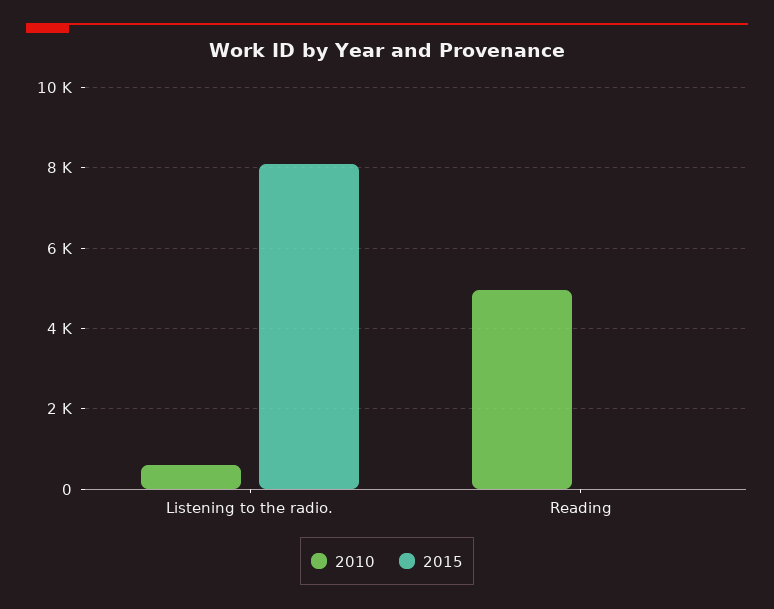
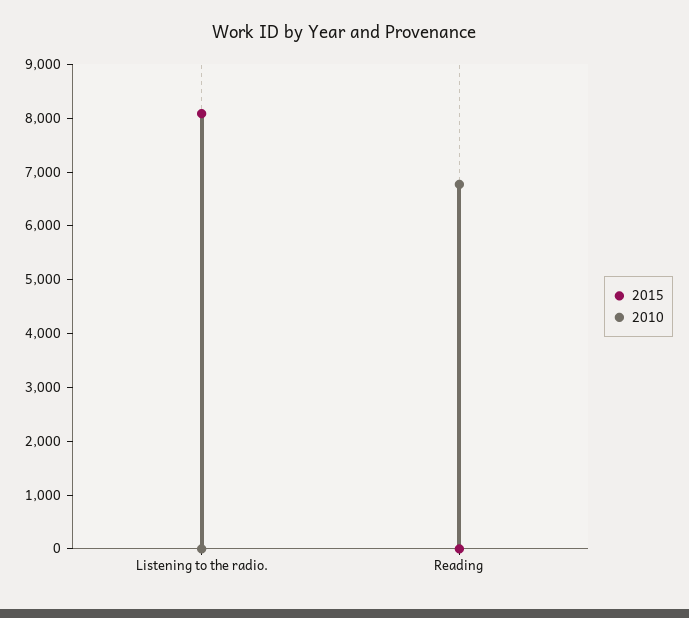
2010, Listening to the radio.: 600 -> 0
2010, Reading: 5000 -> 6800

